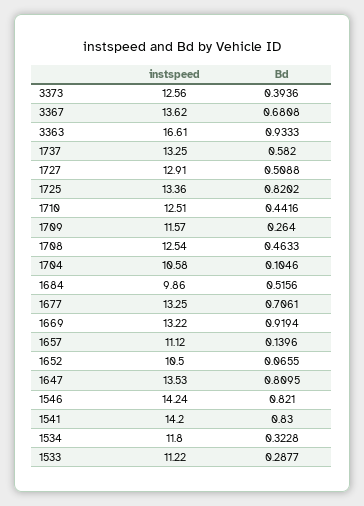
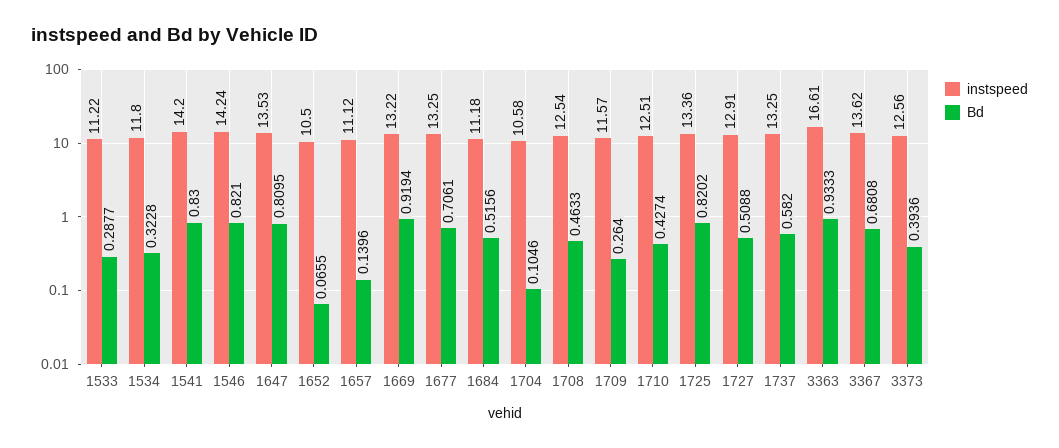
Bd, 1710: 0.4416 -> 0.4274
instspeed, 1684: 9.86 -> 11.18

